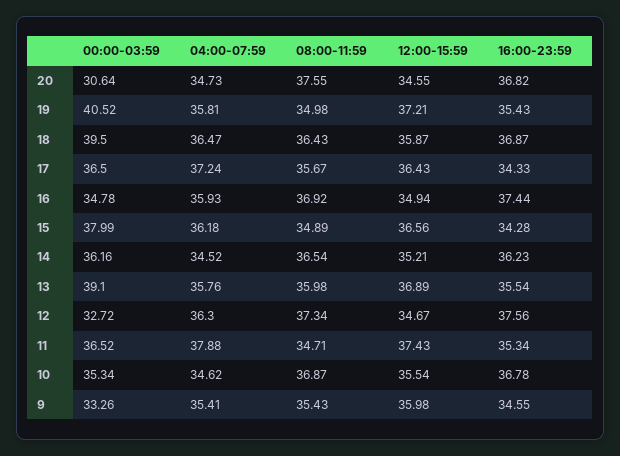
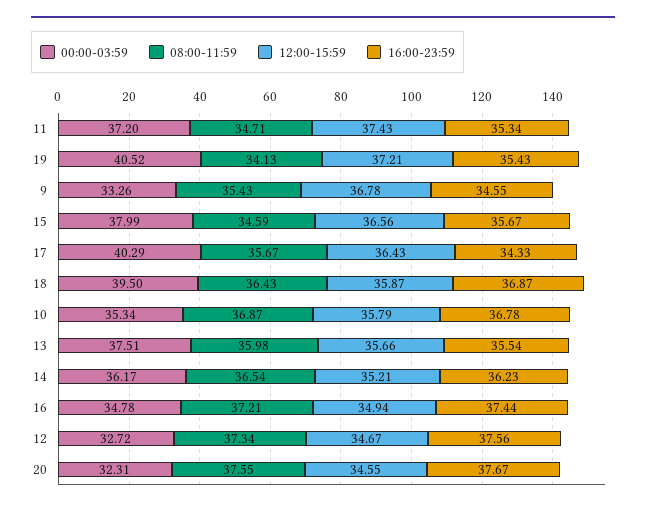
00:00-03:59, 20: 30.64 -> 32.31
04:00-07:59, 20: 34.73 -> none
16:00-23:59, 20: 36.82 -> 37.67
04:00-07:59, 19: 35.81 -> none
08:00-11:59, 19: 34.98 -> 34.13
04:00-07:59, 18: 36.47 -> none
00:00-03:59, 17: 36.5 -> 40.29
04:00-07:59, 17: 37.24 -> none
04:00-07:59, 16: 35.93 -> none
08:00-11:59, 16: 36.92 -> 37.21
04:00-07:59, 15: 36.18 -> none
08:00-11:59, 15: 34.89 -> 34.59
16:00-23:59, 15: 34.28 -> 35.67
00:00-03:59, 14: 36.16 -> 36.17
04:00-07:59, 14: 34.52 -> none
00:00-03:59, 13: 39.1 -> 37.51
04:00-07:59, 13: 35.76 -> none
12:00-15:59, 13: 36.89 -> 35.66
04:00-07:59, 12: 36.3 -> none
00:00-03:59, 11: 36.52 -> 37.2
04:00-07:59, 11: 37.88 -> none
04:00-07:59, 10: 34.62 -> none
12:00-15:59, 10: 35.54 -> 35.79
04:00-07:59, 9: 35.41 -> none
12:00-15:59, 9: 35.98 -> 36.78

